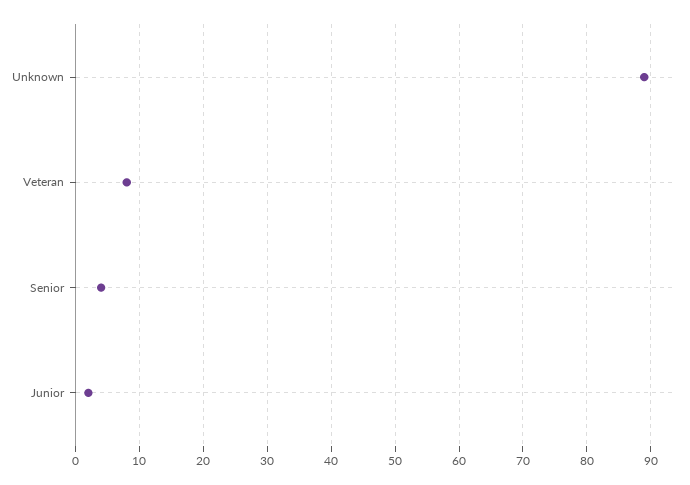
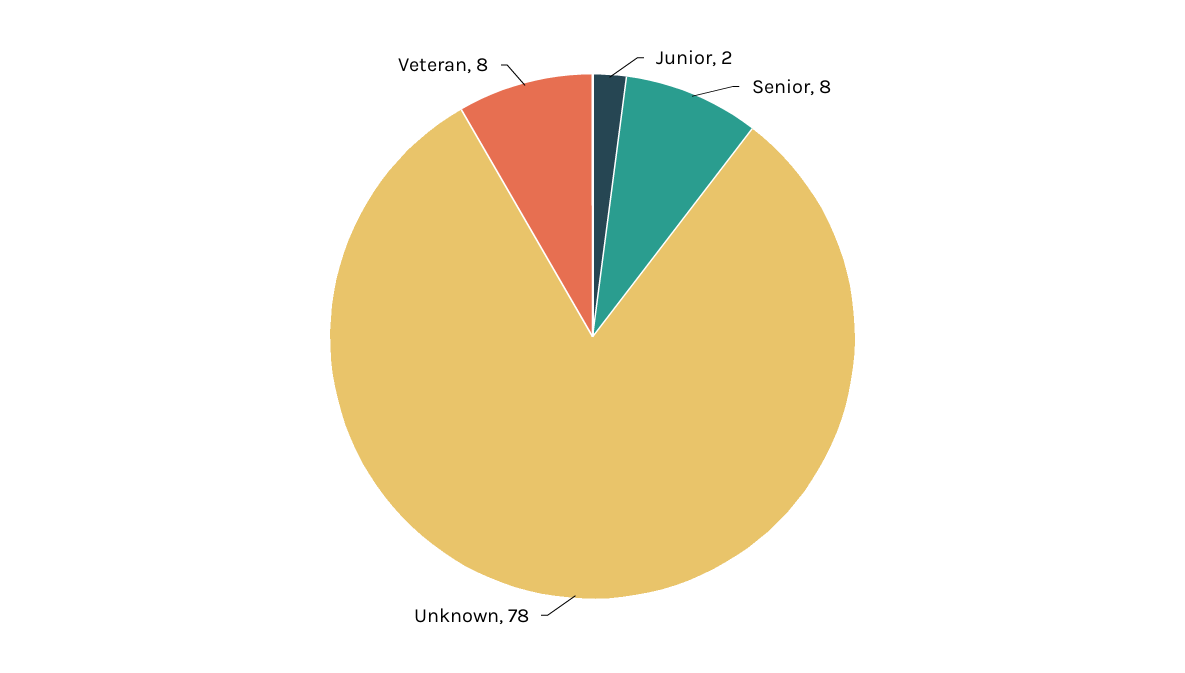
Unknown: 89 -> 78
Senior: 4 -> 8

